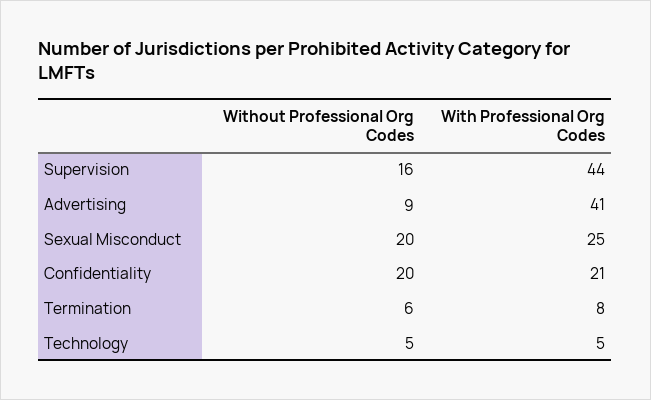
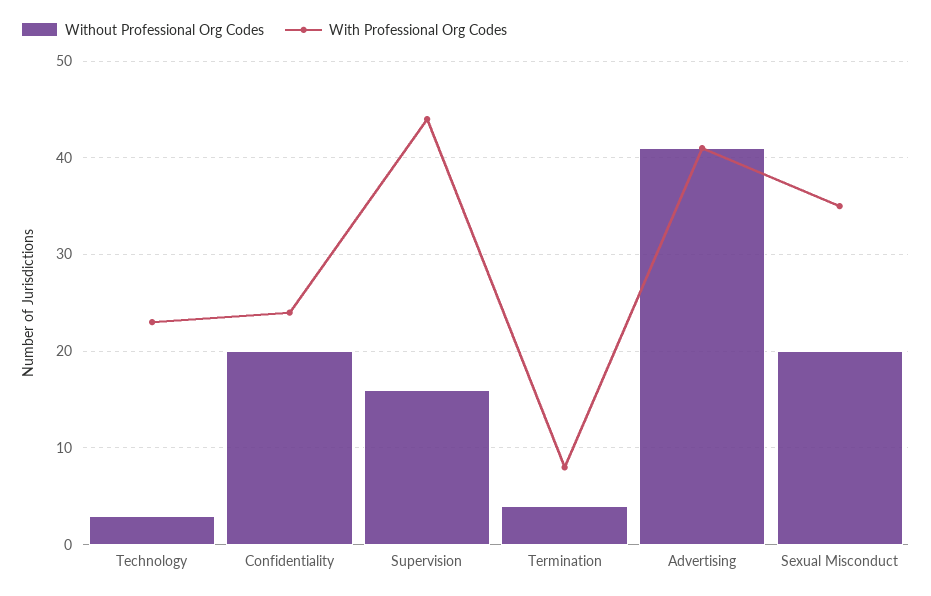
Without Professional Org Codes, Advertising: 9 -> 41
With Professional Org Codes, Sexual Misconduct: 25 -> 35
With Professional Org Codes, Confidentiality: 21 -> 24
Without Professional Org Codes, Termination: 6 -> 4
Without Professional Org Codes, Technology: 5 -> 3
With Professional Org Codes, Technology: 5 -> 23

